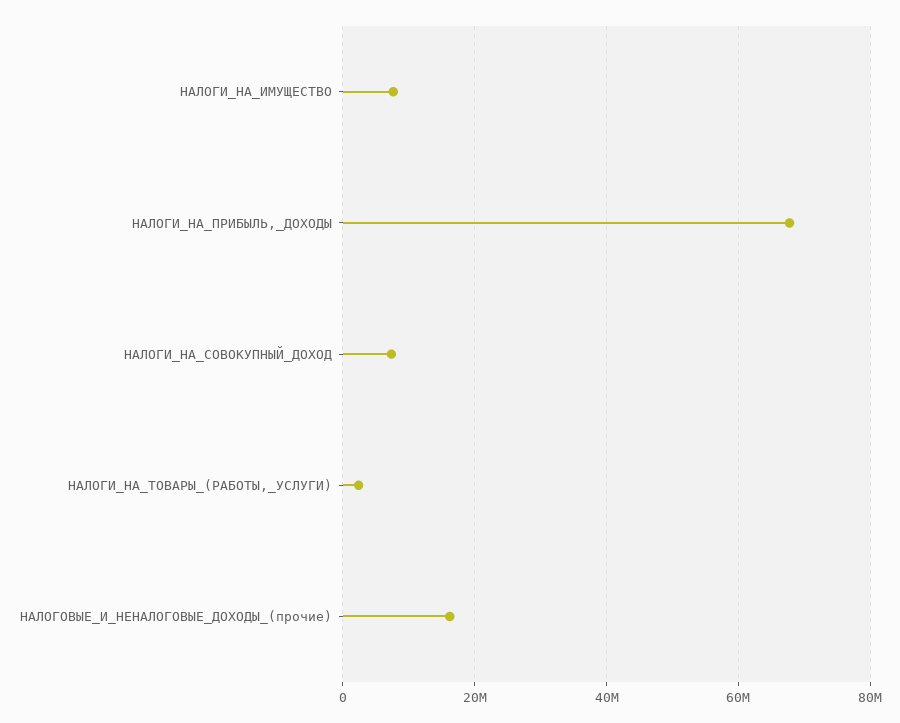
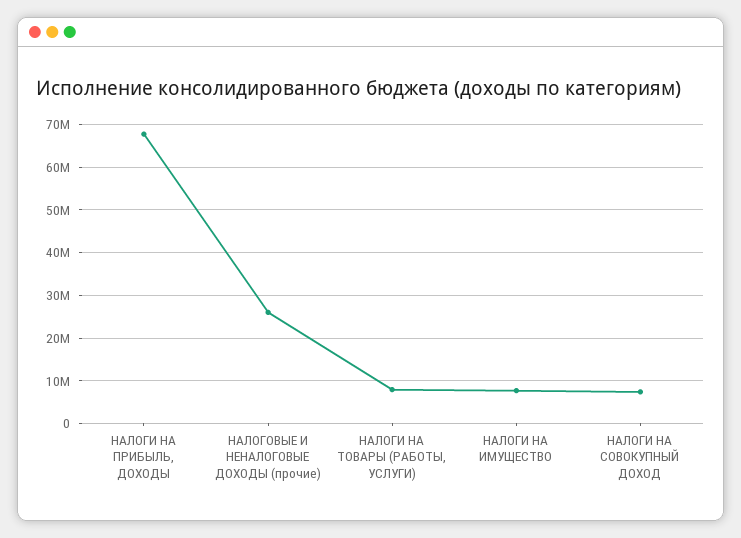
НАЛОГИ_НА_ТОВАРЫ_(РАБОТЫ,_УСЛУГИ): 2000000 -> 8000000
НАЛОГОВЫЕ_И_НЕНАЛОГОВЫЕ_ДОХОДЫ_(прочие): 16000000 -> 26000000

